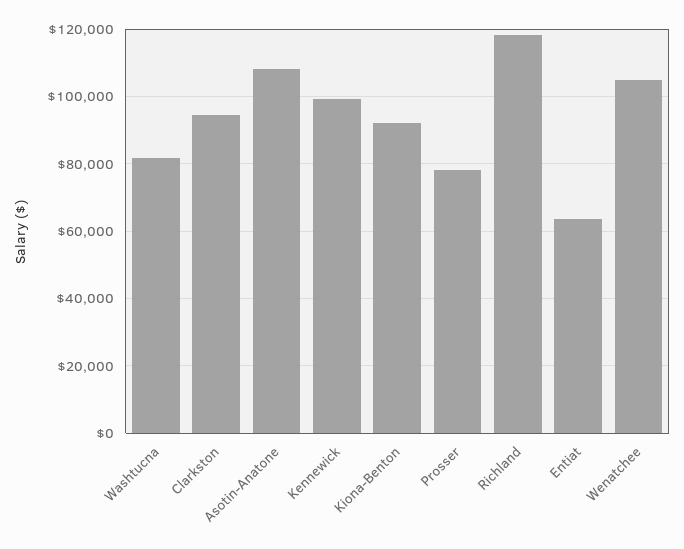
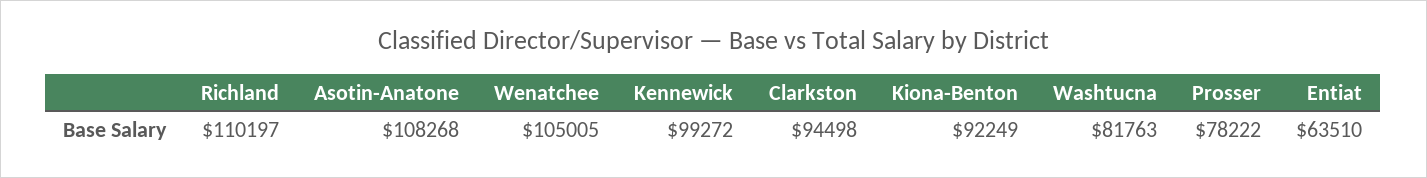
Richland: 118000 -> 110197

